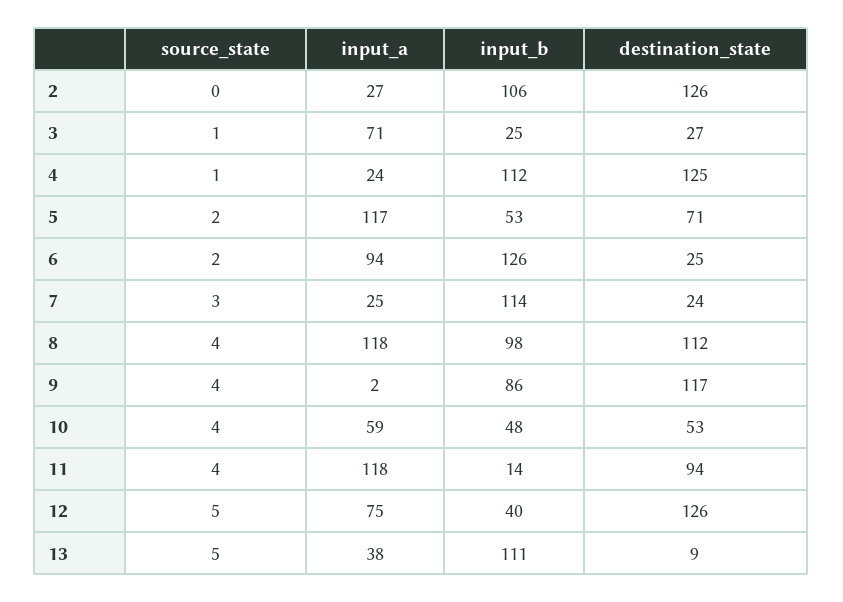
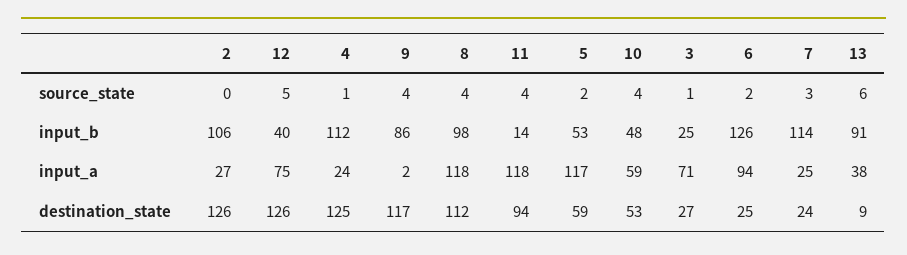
destination_state, 5: 71 -> 59
source_state, 13: 5 -> 6
input_b, 13: 111 -> 91

